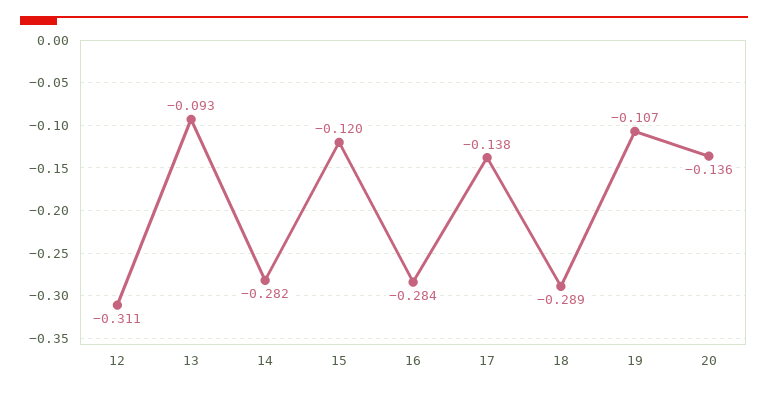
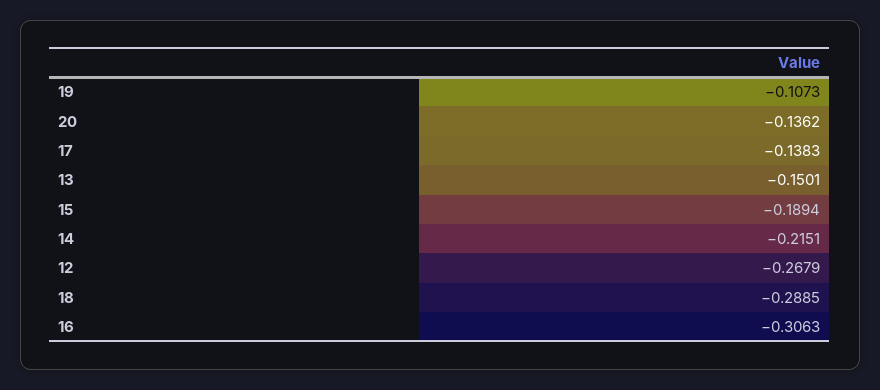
12: -0.311 -> -0.2679
13: -0.093 -> -0.1501
14: -0.282 -> -0.2151
15: -0.12 -> -0.1894
16: -0.284 -> -0.3063

